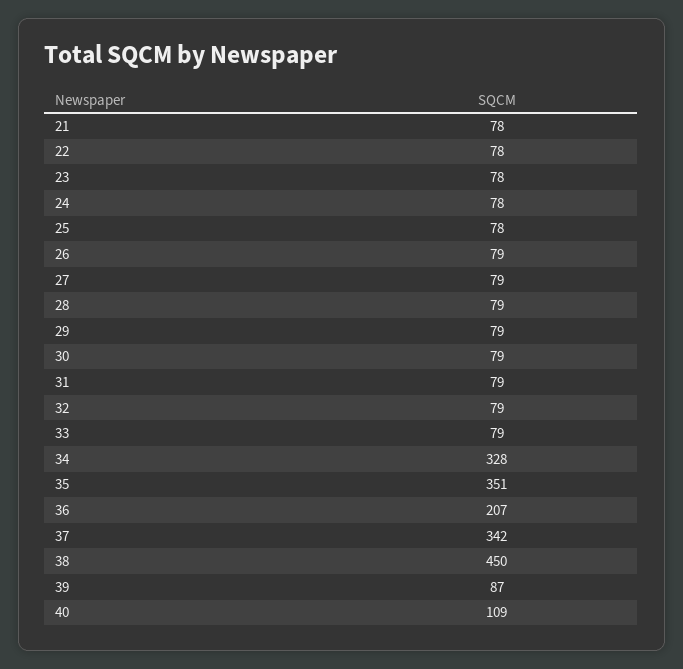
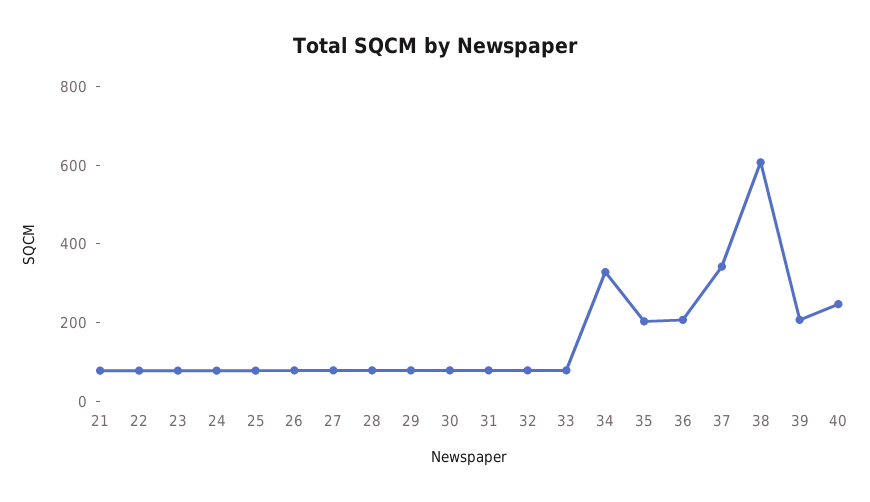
35: 351 -> 200
38: 450 -> 600
39: 87 -> 200
40: 109 -> 250

